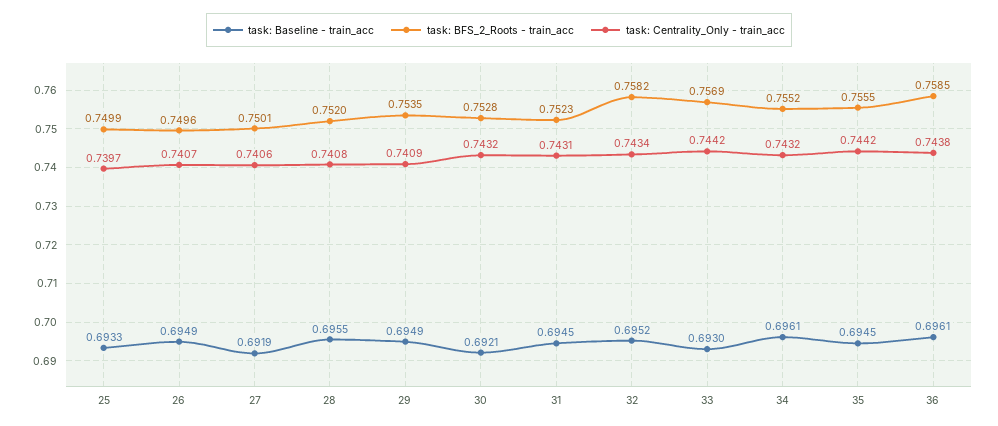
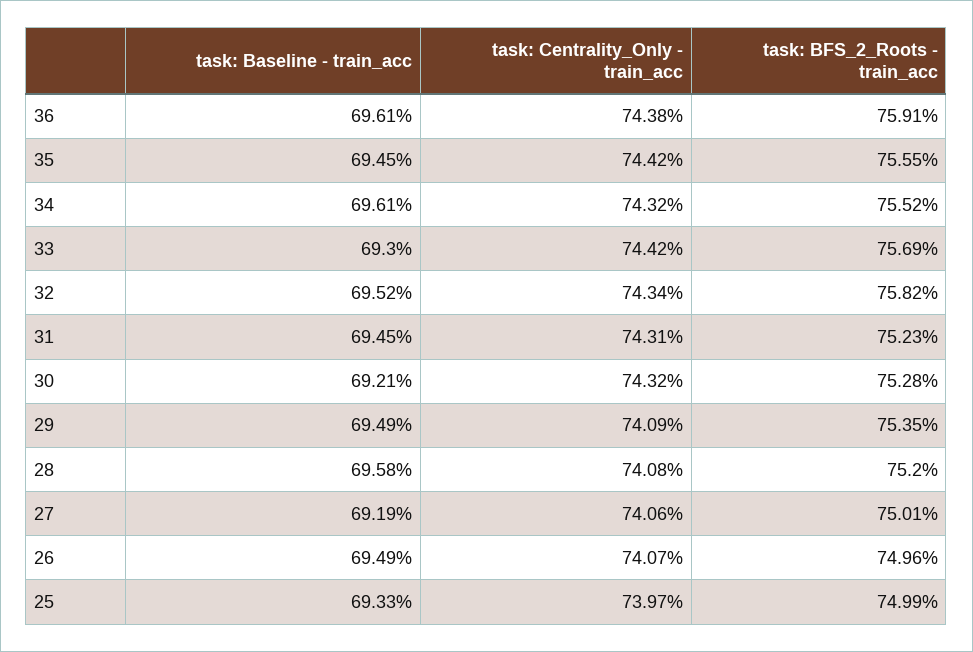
task: Baseline - train_acc, 28: 0.6955 -> 0.6958
task: BFS_2_Roots - train_acc, 36: 0.7585 -> 0.7591

